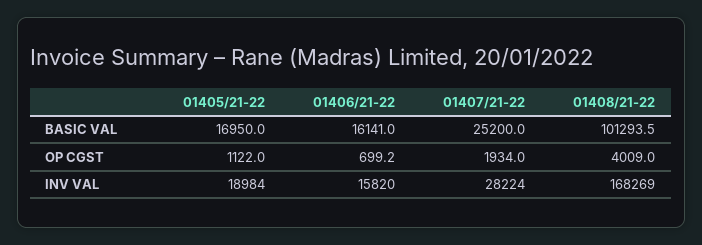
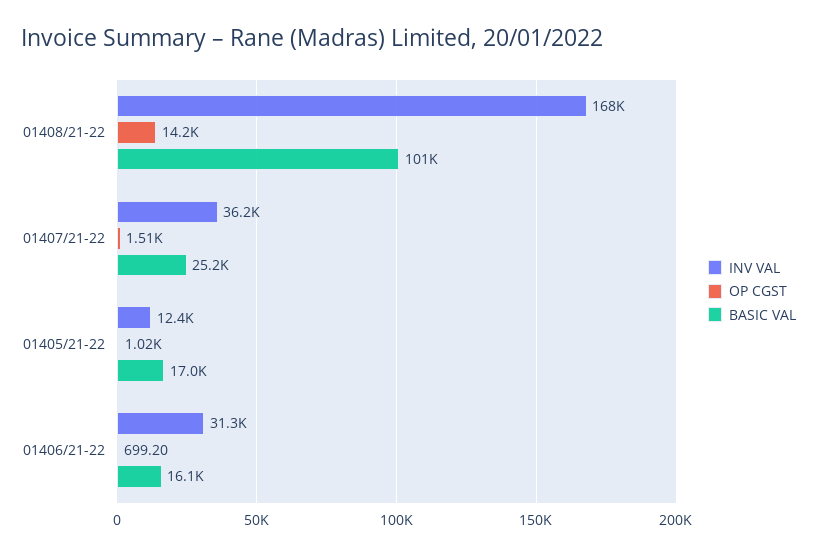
OP CGST, 01405/21-22: 1122 -> 1020
OP CGST, 01407/21-22: 1934 -> 1510
OP CGST, 01408/21-22: 4009 -> 14200
INV VAL, 01405/21-22: 18984 -> 12400
INV VAL, 01406/21-22: 15820 -> 31300
INV VAL, 01407/21-22: 28224 -> 36200

